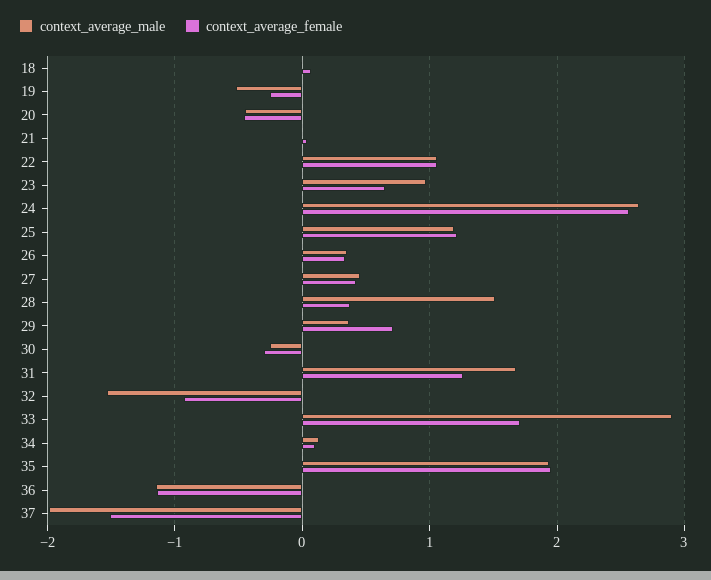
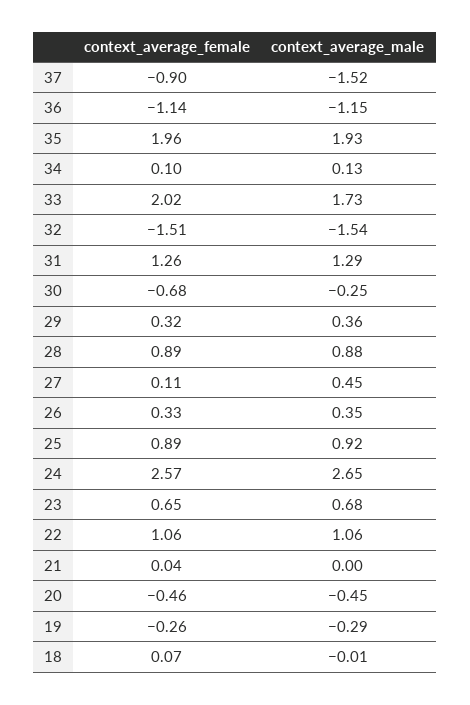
context_average_male, 19: -0.5 -> -0.29
context_average_male, 23: 1 -> 0.68
context_average_male, 25: 1.2 -> 0.92
context_average_female, 25: 1.2 -> 0.89
context_average_female, 27: 0.4 -> 0.11
context_average_male, 28: 1.5 -> 0.88
context_average_female, 28: 0.4 -> 0.89
context_average_female, 29: 0.7 -> 0.32
context_average_female, 30: -0.3 -> -0.68
context_average_male, 31: 1.7 -> 1.29
context_average_female, 32: -0.9 -> -1.51
context_average_male, 33: 2.9 -> 1.73
context_average_female, 33: 1.7 -> 2.02
context_average_male, 37: -2 -> -1.52
context_average_female, 37: -1.5 -> -0.9

